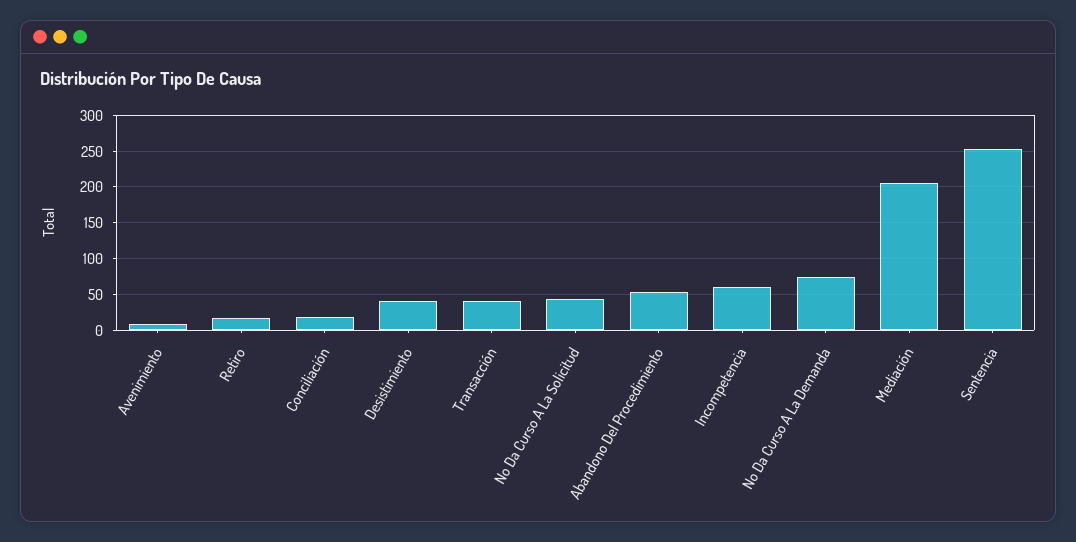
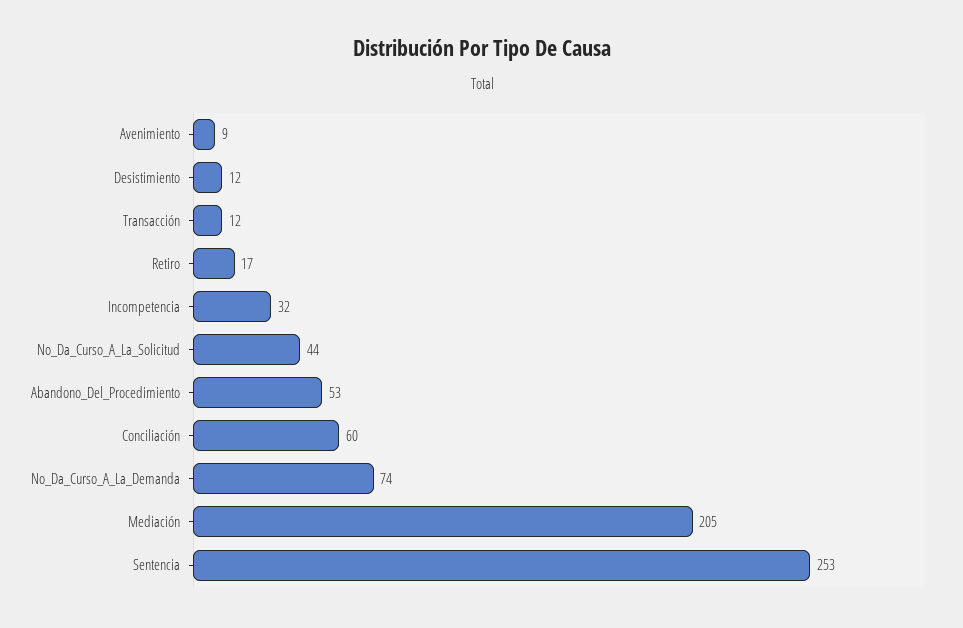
Conciliación: 20 -> 60
Desistimiento: 40 -> 12
Transacción: 40 -> 12
Incompetencia: 60 -> 32

